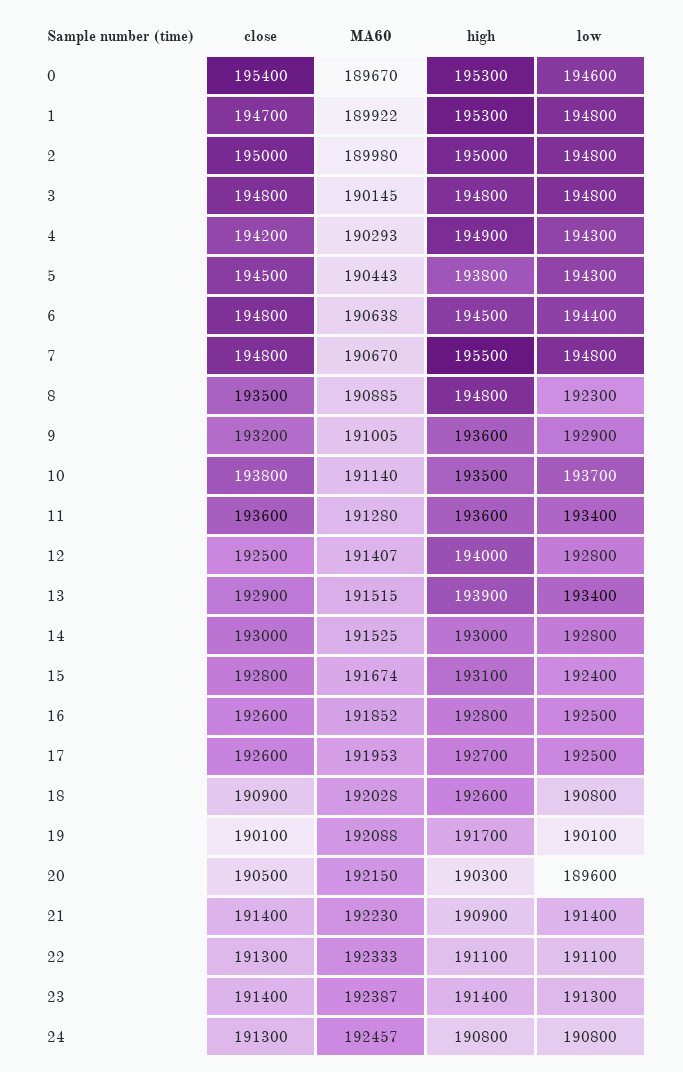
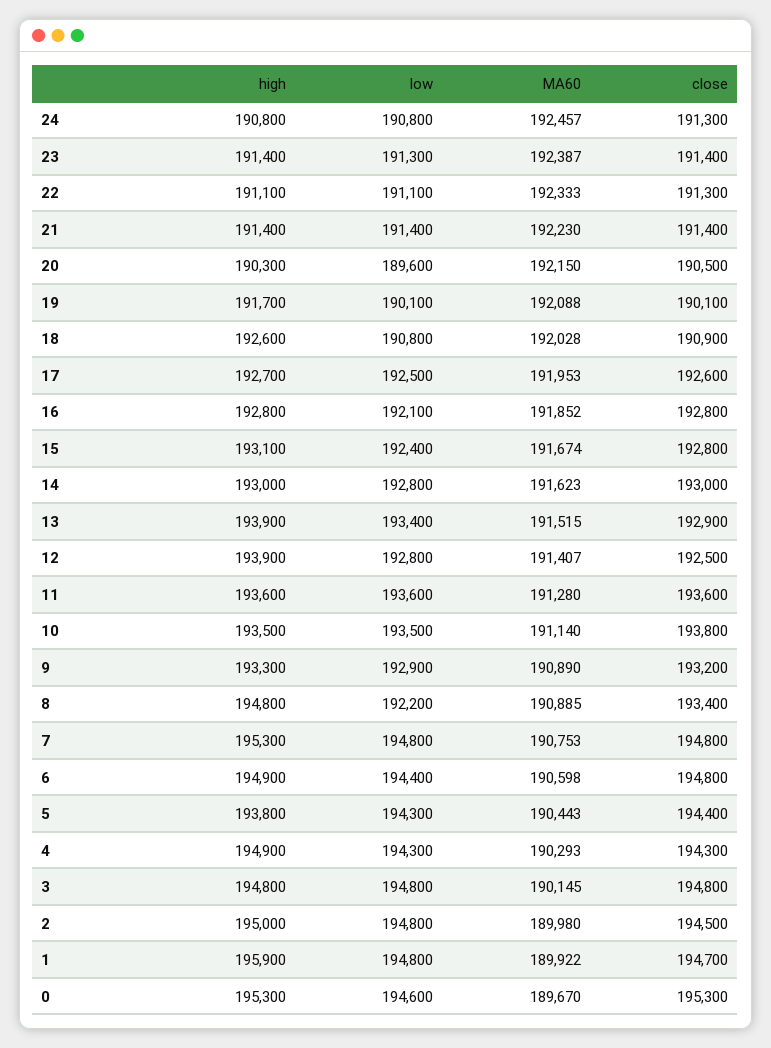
close, 0: 195400 -> 195300
high, 1: 195300 -> 195900
close, 2: 195000 -> 194500
close, 4: 194200 -> 194300
close, 5: 194500 -> 194400
MA60, 6: 190638 -> 190598
high, 6: 194500 -> 194900
MA60, 7: 190670 -> 190753
high, 7: 195500 -> 195300
close, 8: 193500 -> 193400
low, 8: 192300 -> 192200
MA60, 9: 191005 -> 190890
high, 9: 193600 -> 193300
low, 10: 193700 -> 193500
low, 11: 193400 -> 193600
high, 12: 194000 -> 193900
MA60, 14: 191525 -> 191623
close, 16: 192600 -> 192800
low, 16: 192500 -> 192100
high, 21: 190900 -> 191400

